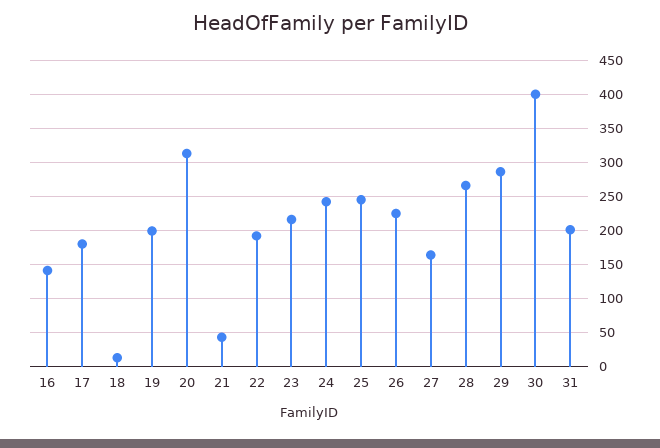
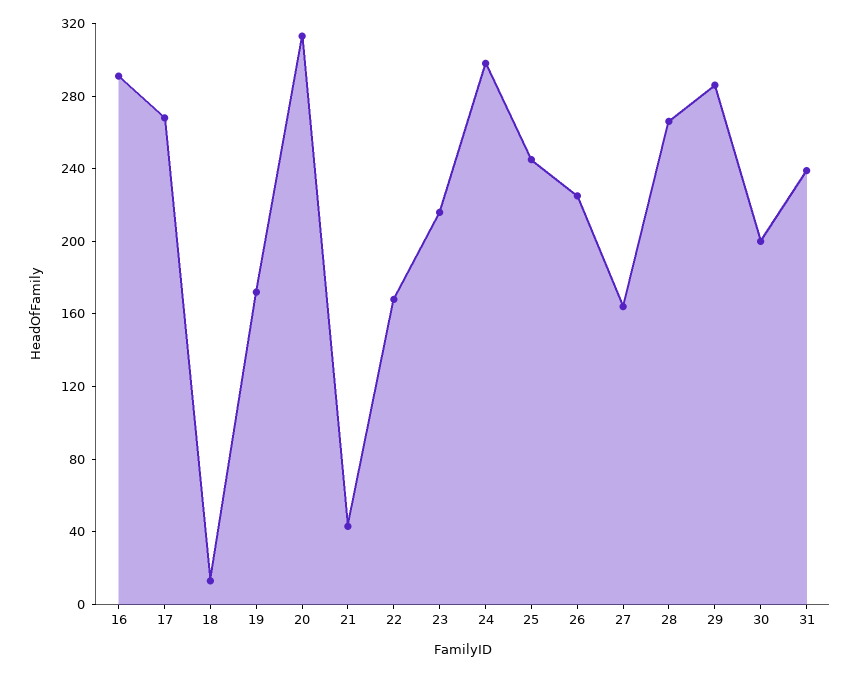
16: 140 -> 290
17: 180 -> 270
19: 200 -> 170
22: 190 -> 170
24: 240 -> 300
30: 400 -> 200
31: 200 -> 240

